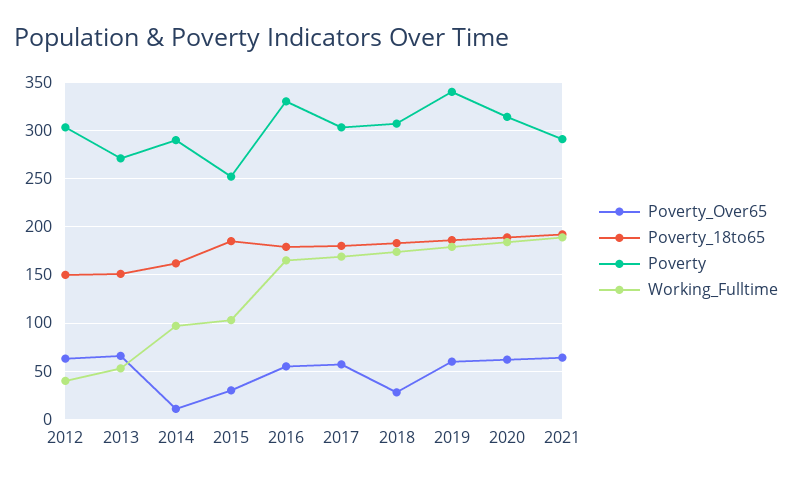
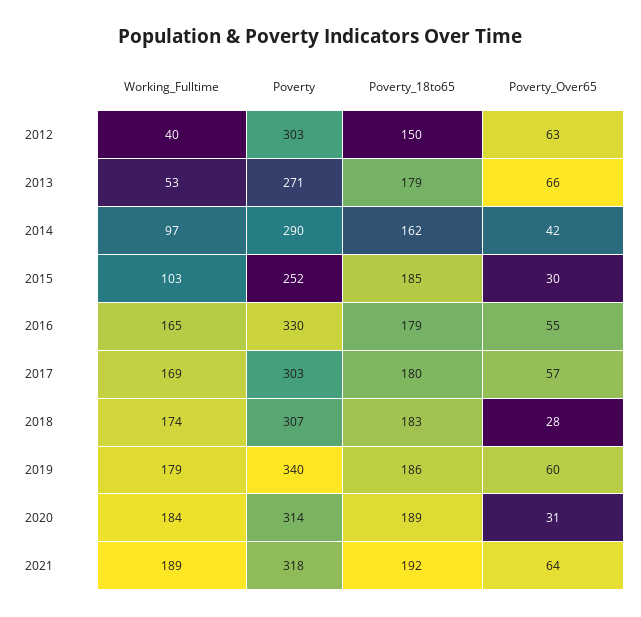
Poverty_18to65, 2013: 150 -> 179
Poverty_Over65, 2014: 10 -> 42
Poverty_Over65, 2020: 60 -> 31
Poverty, 2021: 290 -> 318

